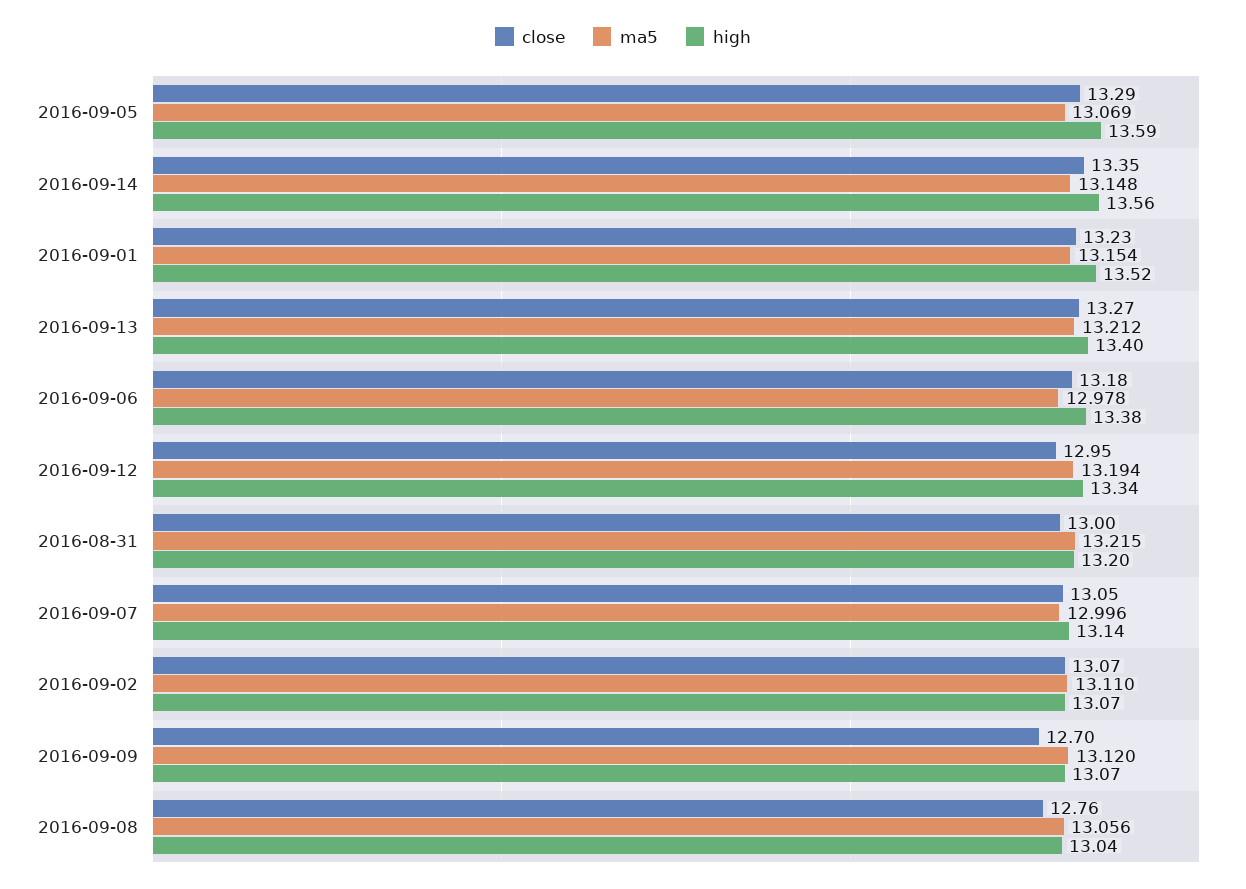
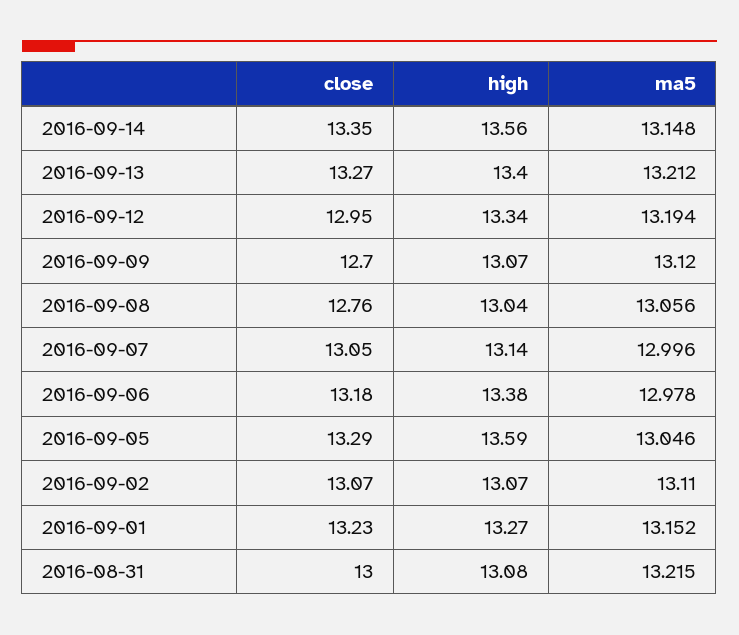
ma5, 2016-09-05: 13.069 -> 13.046
ma5, 2016-09-01: 13.154 -> 13.152
high, 2016-09-01: 13.52 -> 13.27
high, 2016-08-31: 13.2 -> 13.08

